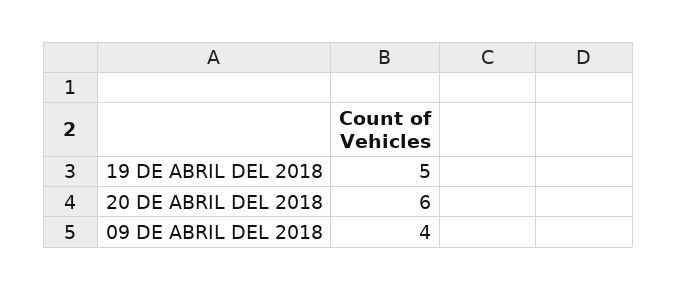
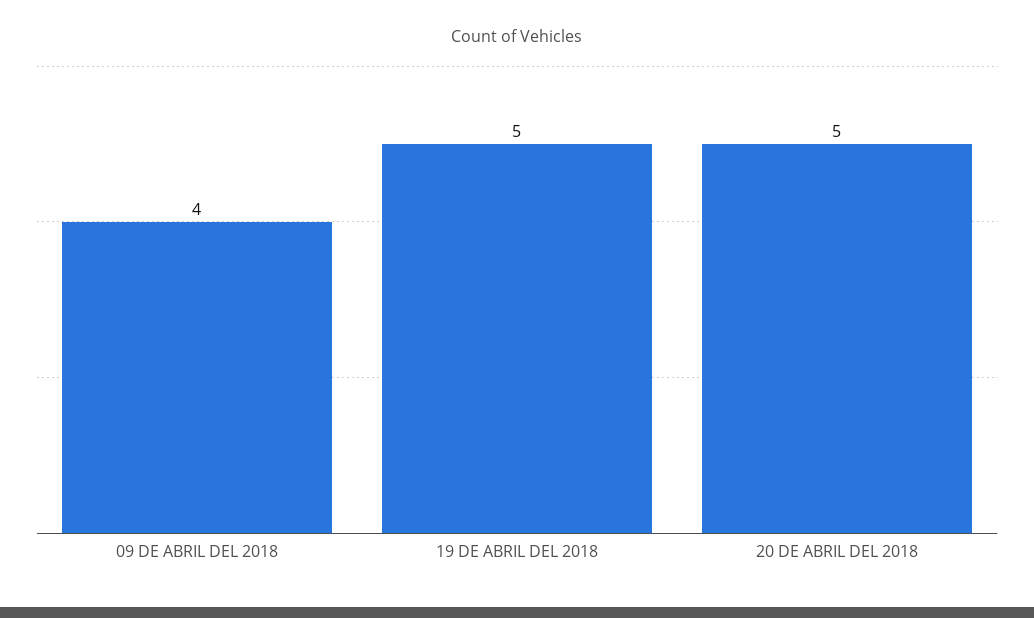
20 DE ABRIL DEL 2018: 6 -> 5

